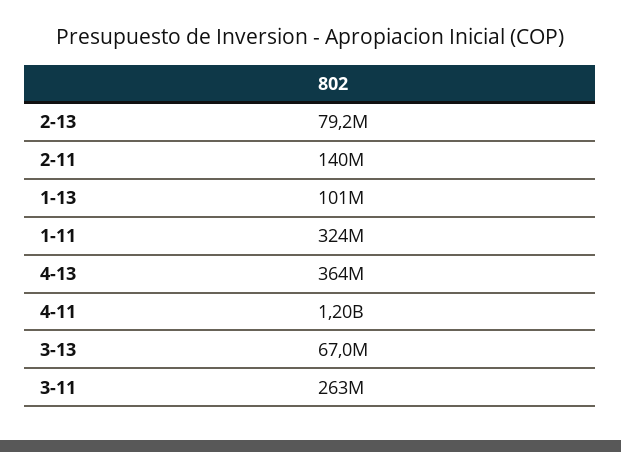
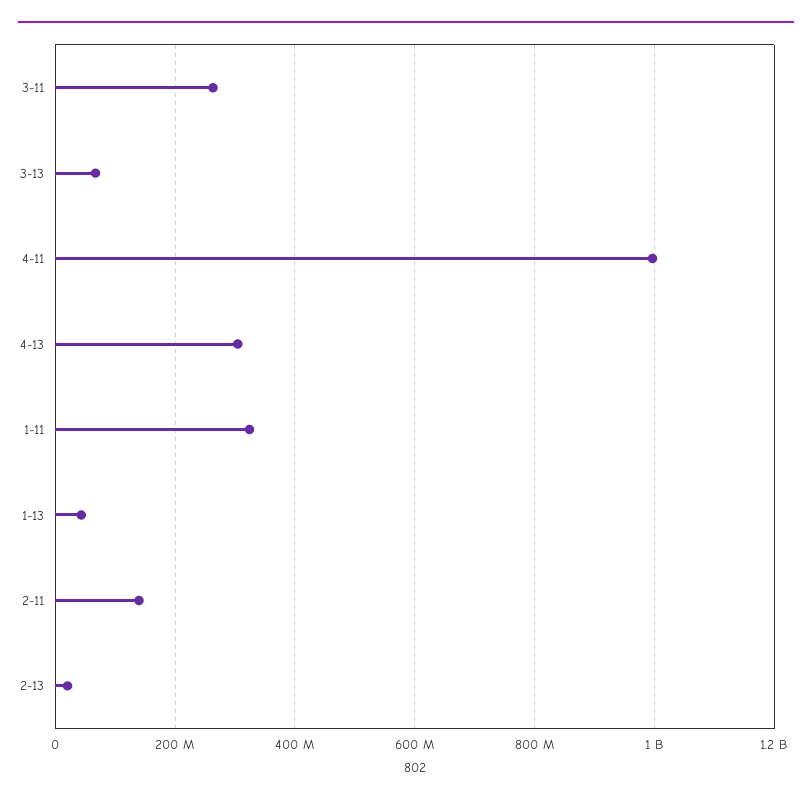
2-13: 79200000 -> 20000000
1-13: 101000000 -> 40000000
4-13: 364000000 -> 300000000
4-11: 1200000000 -> 1000000000

